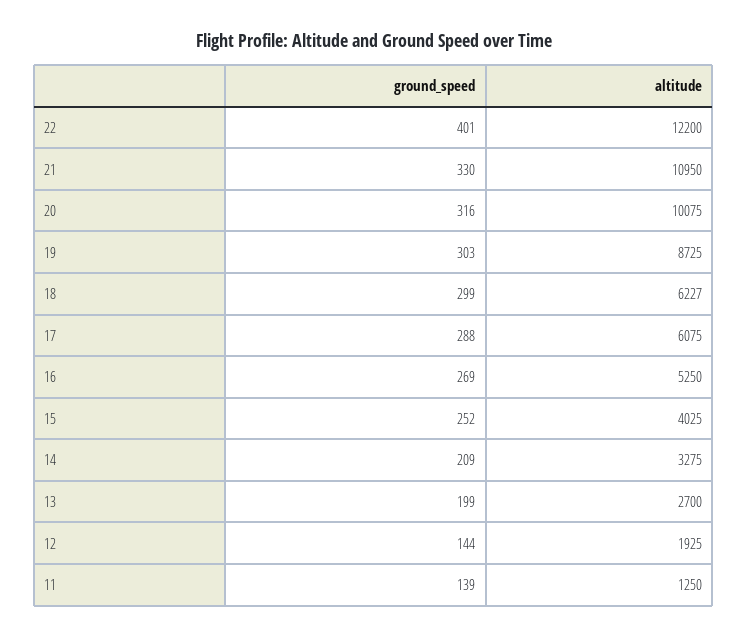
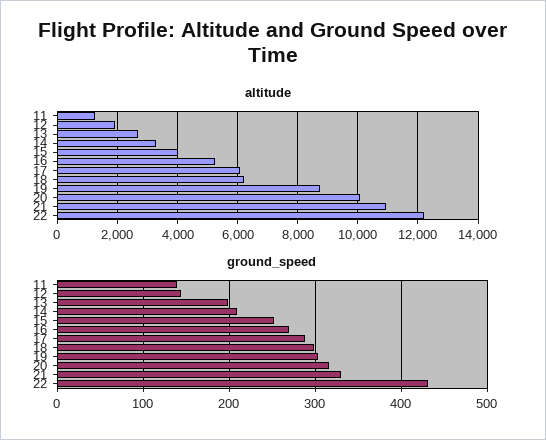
ground_speed, 22: 401 -> 430

